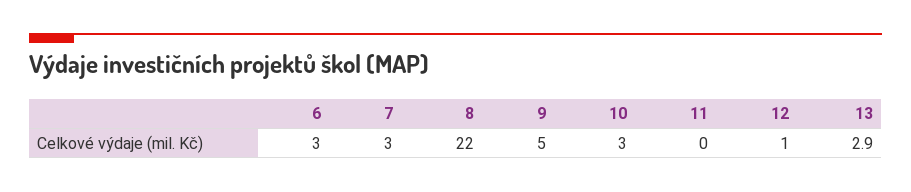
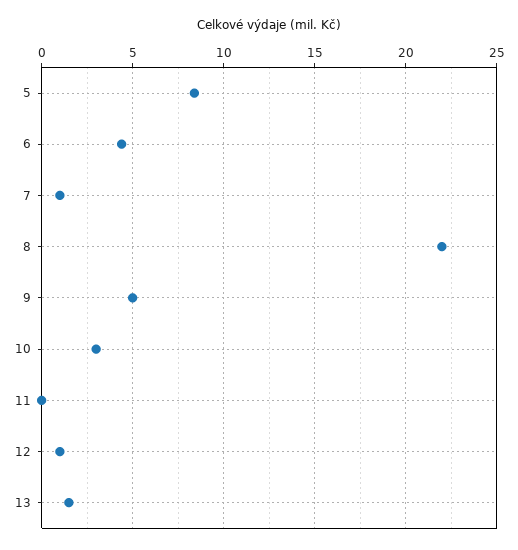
6: 3 -> 4.5
7: 3 -> 1
13: 2.9 -> 1.5
5: none -> 8.5

